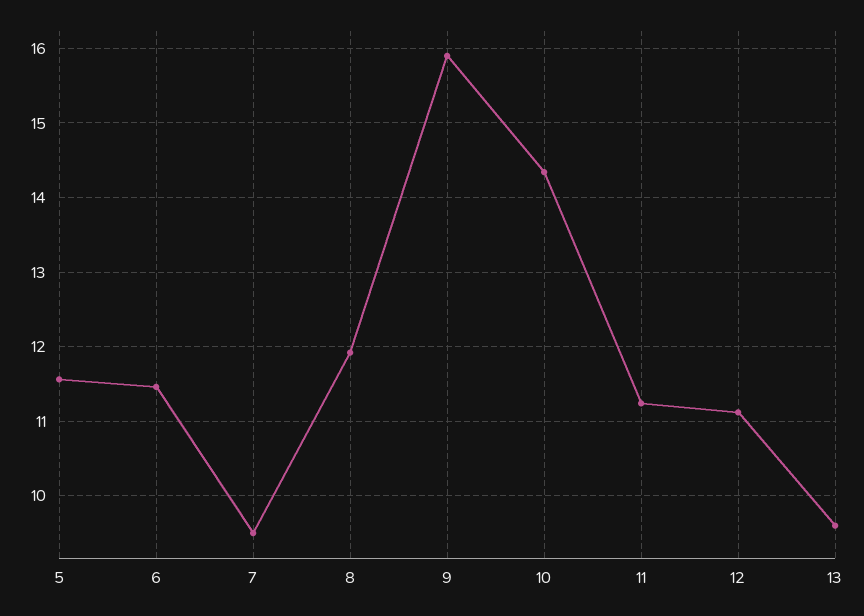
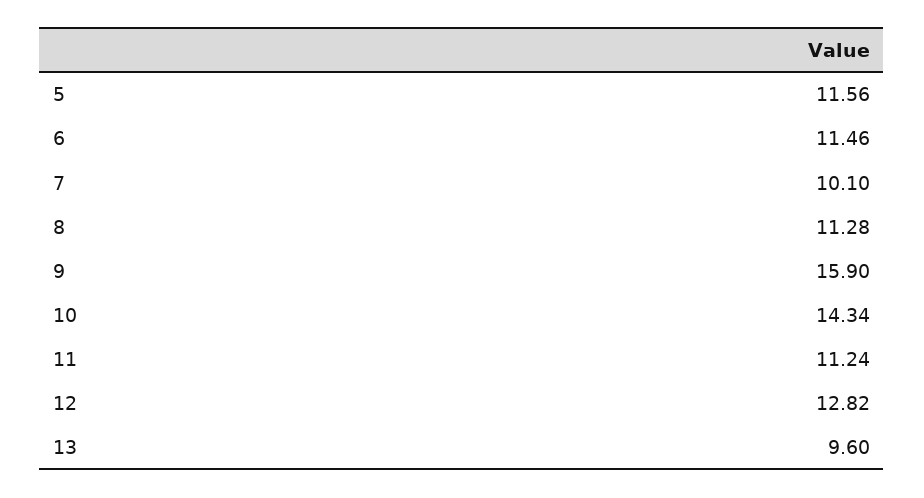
7: 9.5 -> 10.1
8: 11.9 -> 11.28
12: 11.1 -> 12.82

